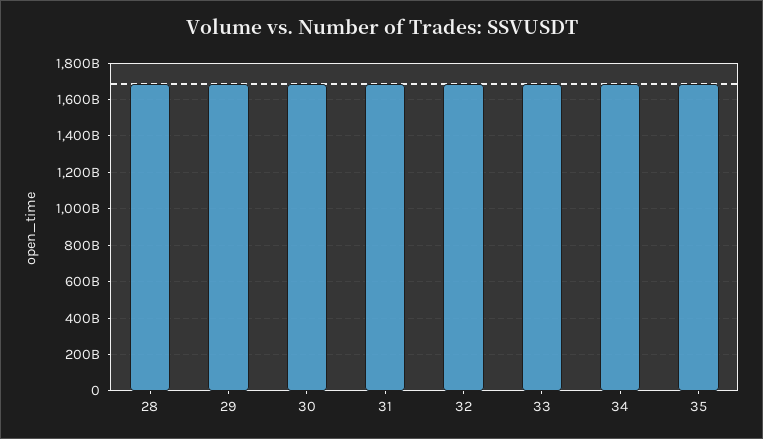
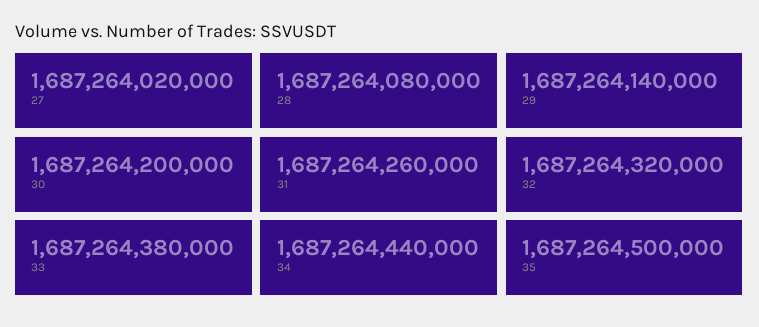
27: none -> 1687264020000

